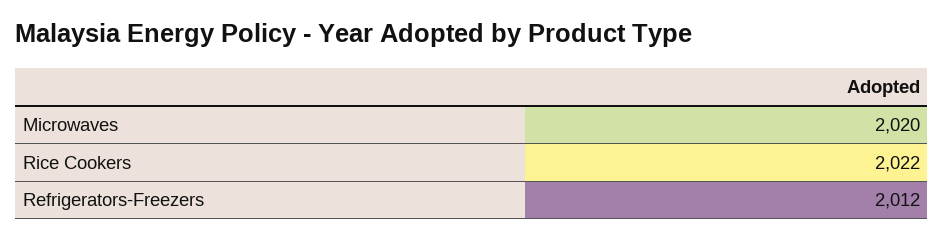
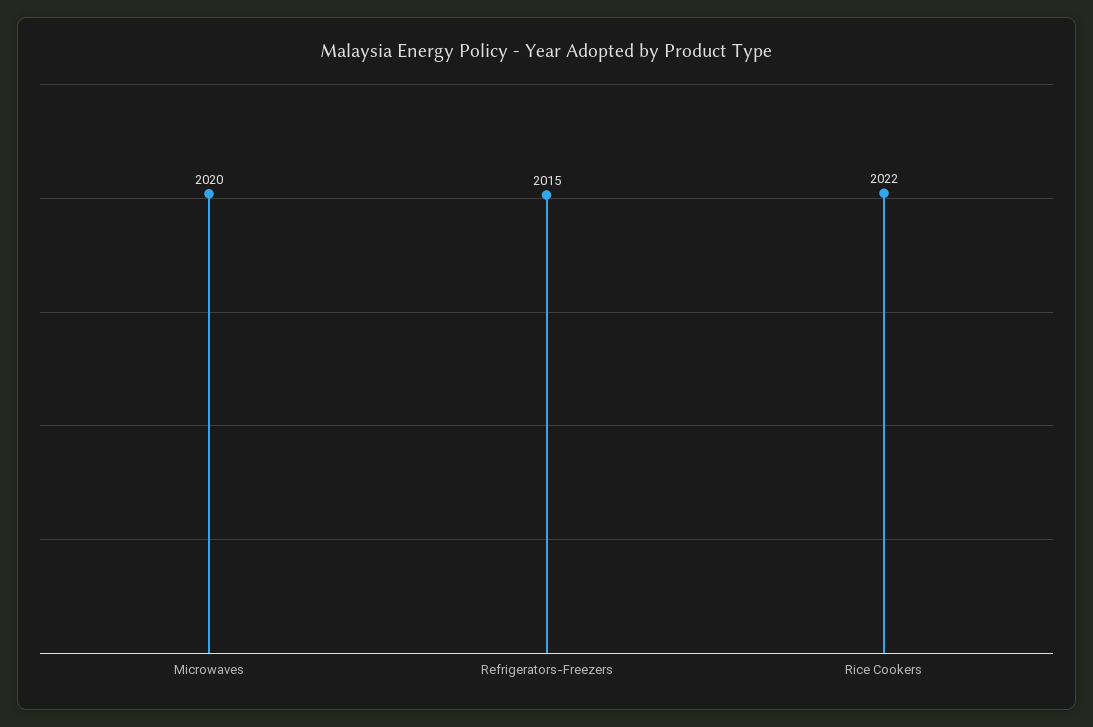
Refrigerators-Freezers: 2012 -> 2015

